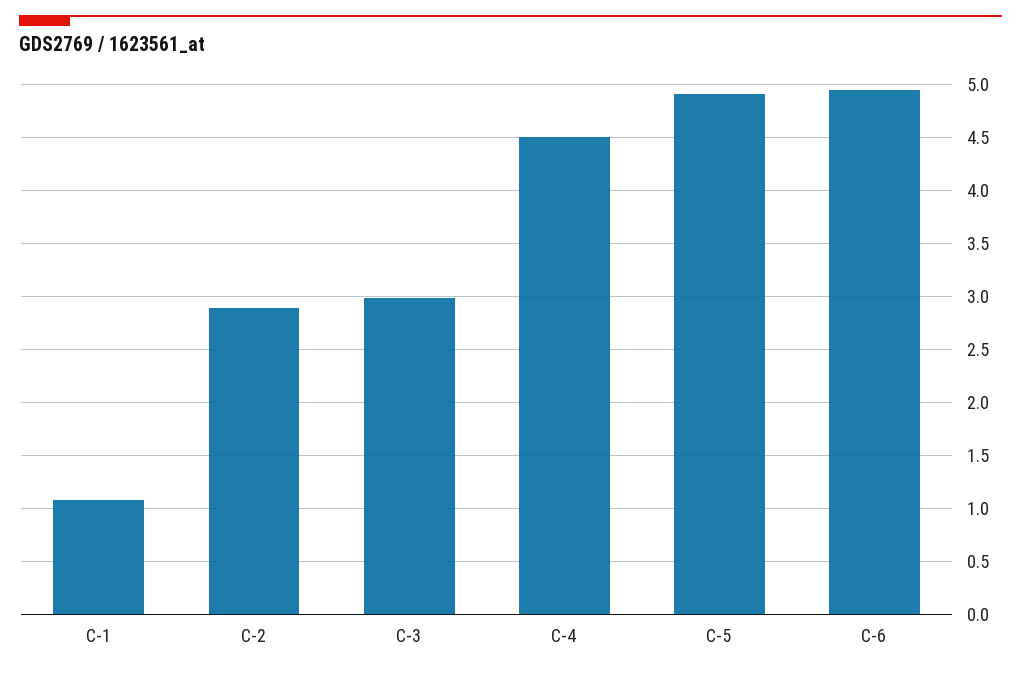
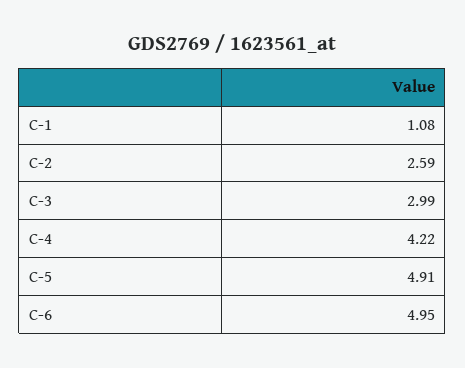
C-2: 2.9 -> 2.59
C-4: 4.5 -> 4.22

